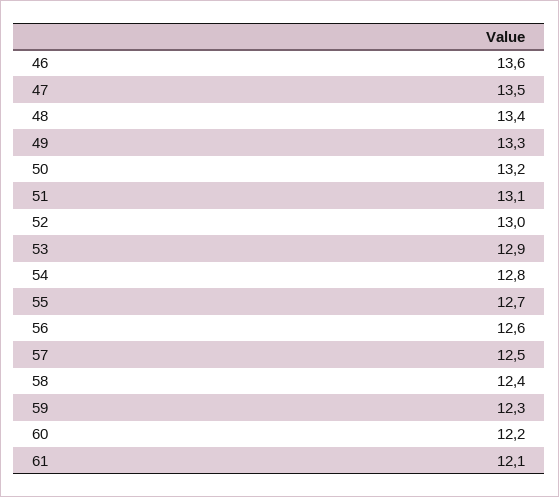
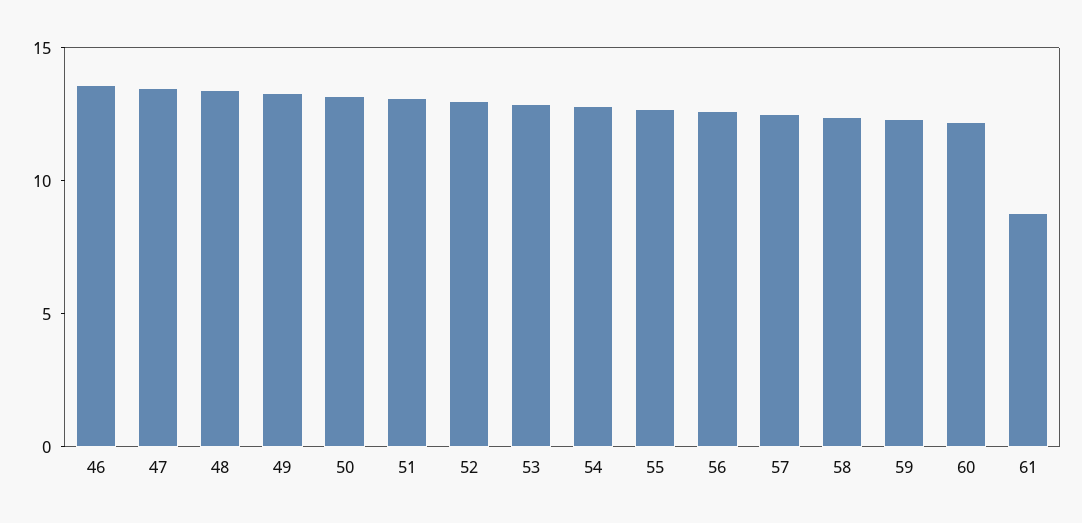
61: 12.1 -> 9

